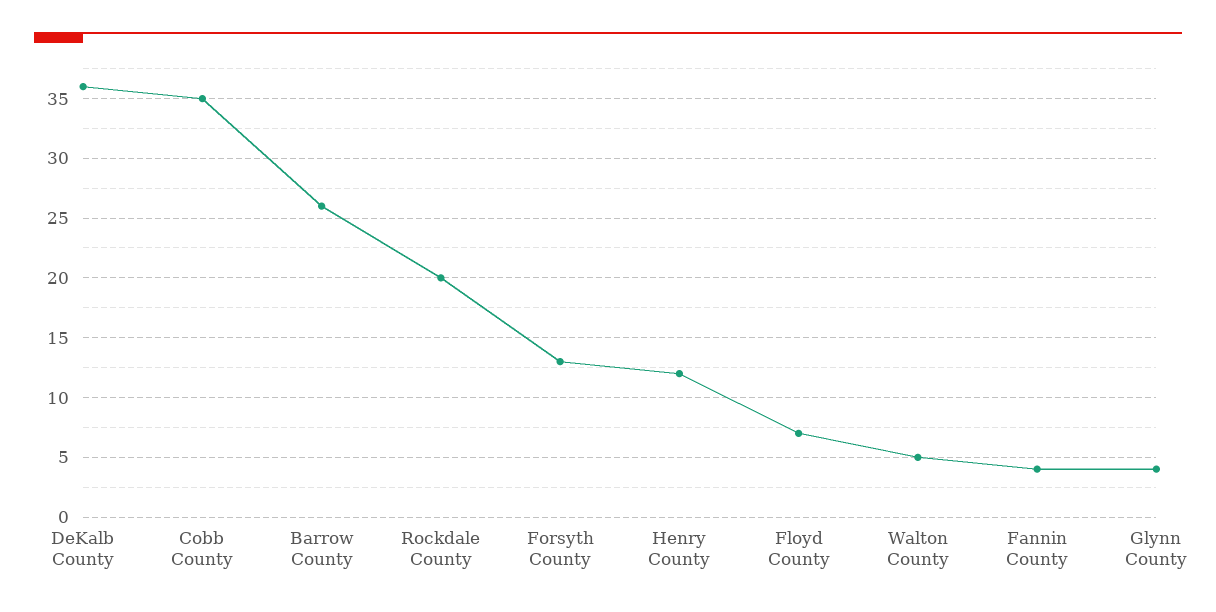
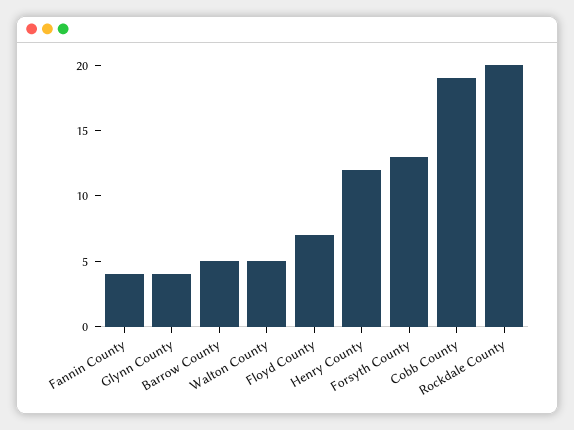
DeKalb County: 36 -> none
Cobb County: 35 -> 19
Barrow County: 26 -> 5

